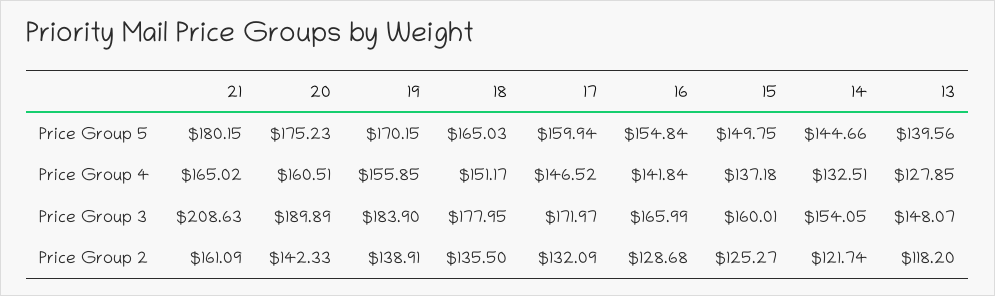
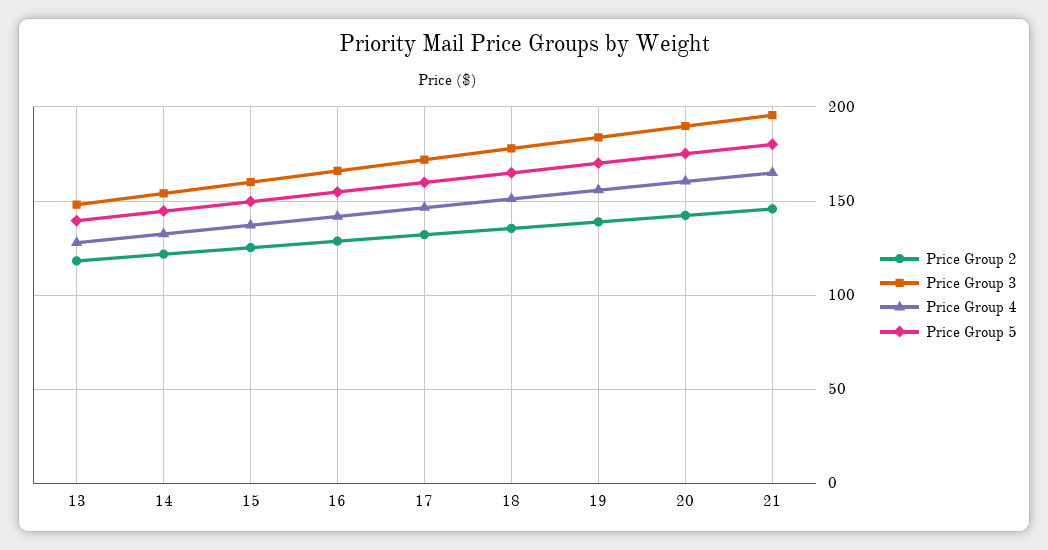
Price Group 3, 21: 208.63 -> 195
Price Group 2, 21: 161.09 -> 145

